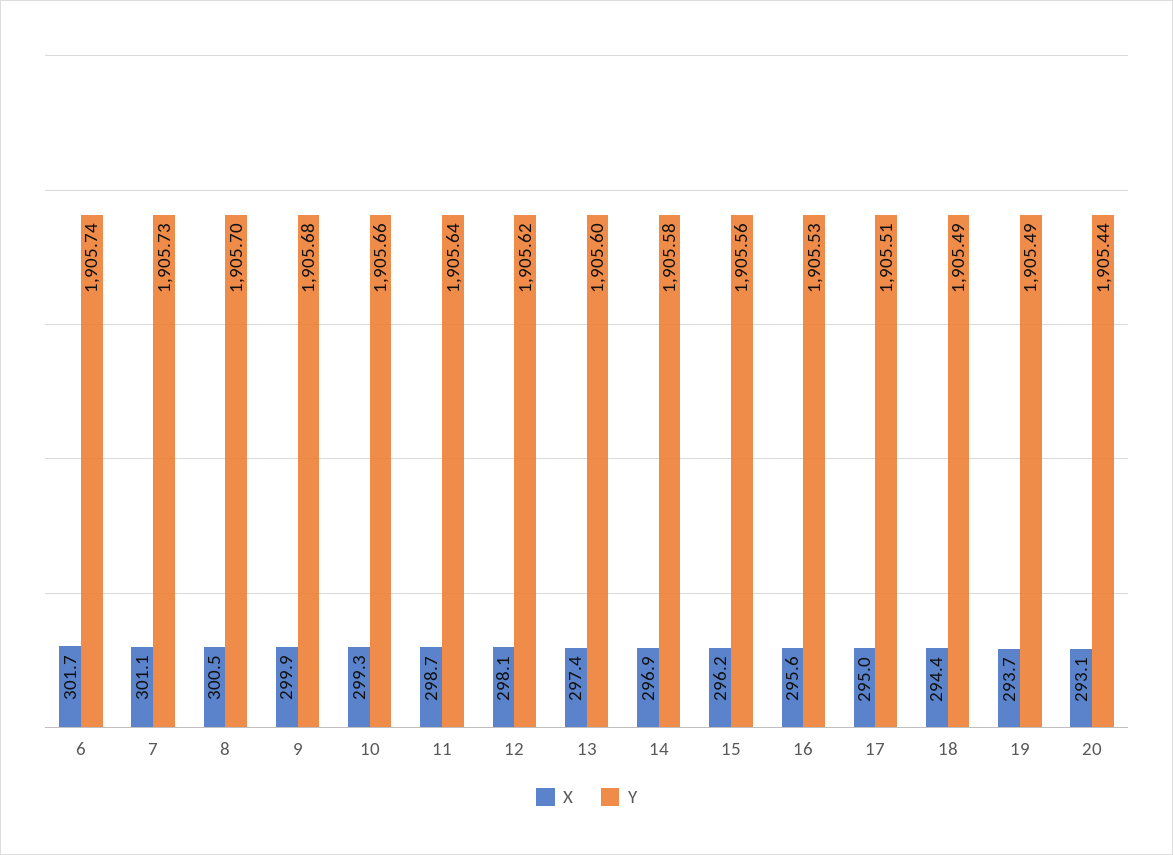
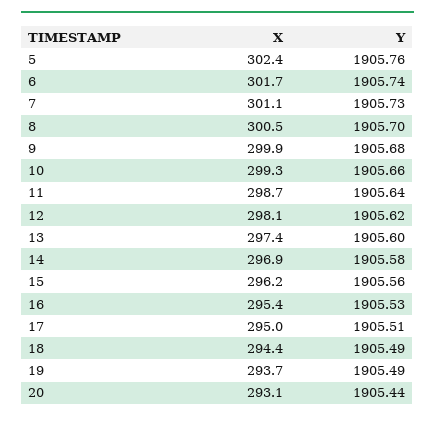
X, 16: 295.6 -> 295.4
X, 5: none -> 302.4
Y, 5: none -> 1905.76

